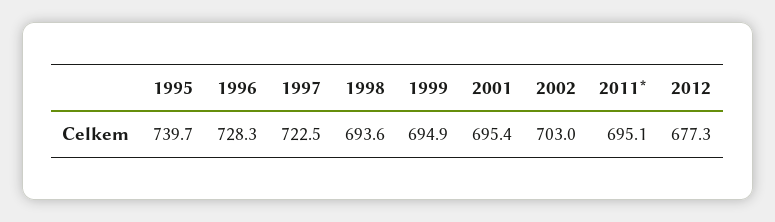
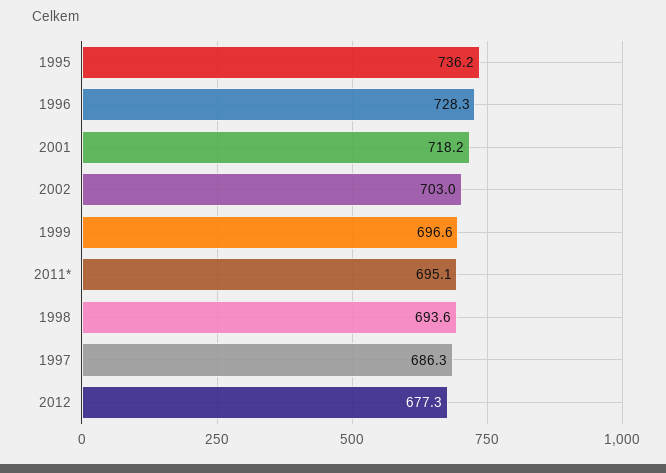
1995: 739.7 -> 736.2
1997: 722.5 -> 686.3
1999: 694.9 -> 696.6
2001: 695.4 -> 718.2

